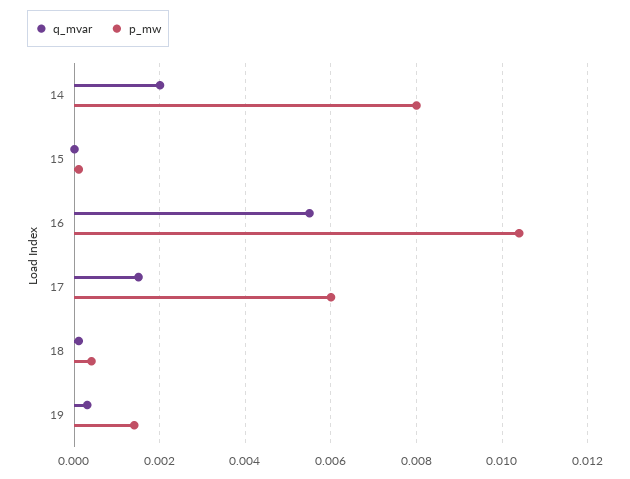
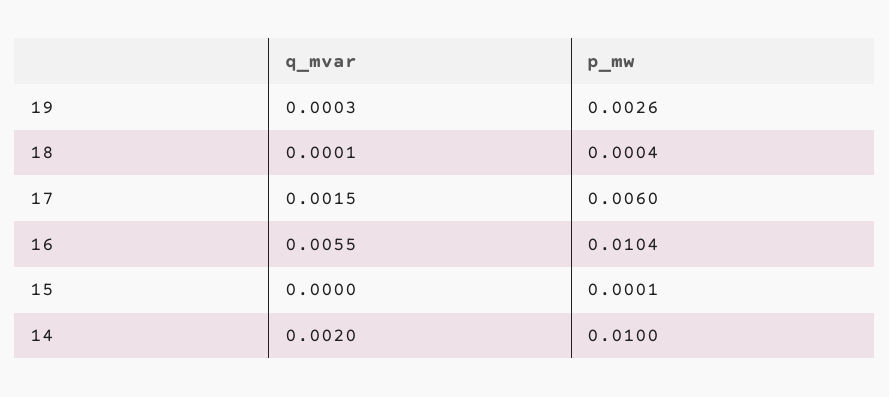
p_mw, 14: 0.008 -> 0.01
p_mw, 19: 0.0015 -> 0.0026

